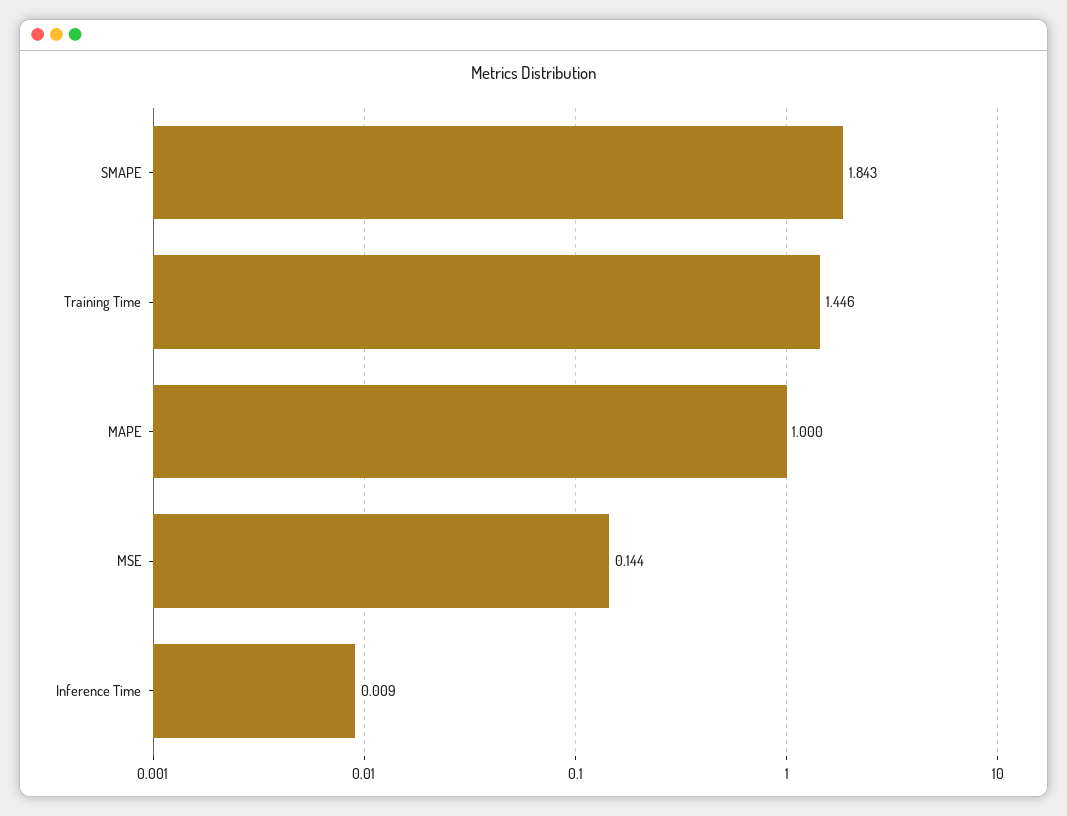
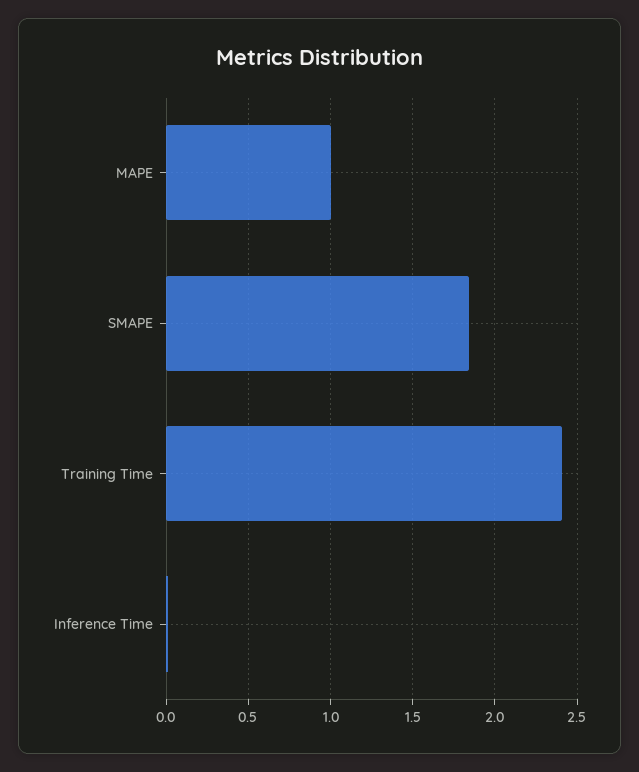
Training Time: 1.446 -> 2.4
MSE: 0.144 -> none

